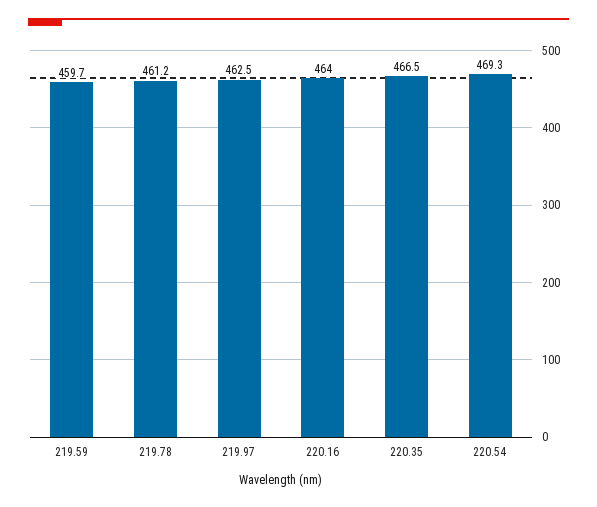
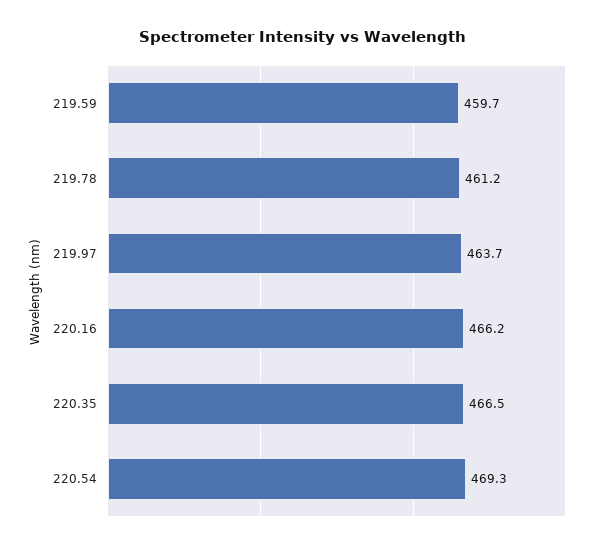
219.97: 462.5 -> 463.7
220.16: 464 -> 466.2

